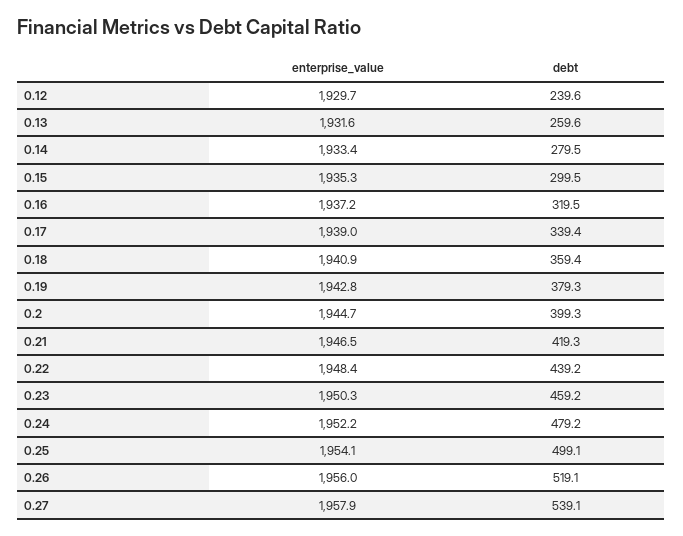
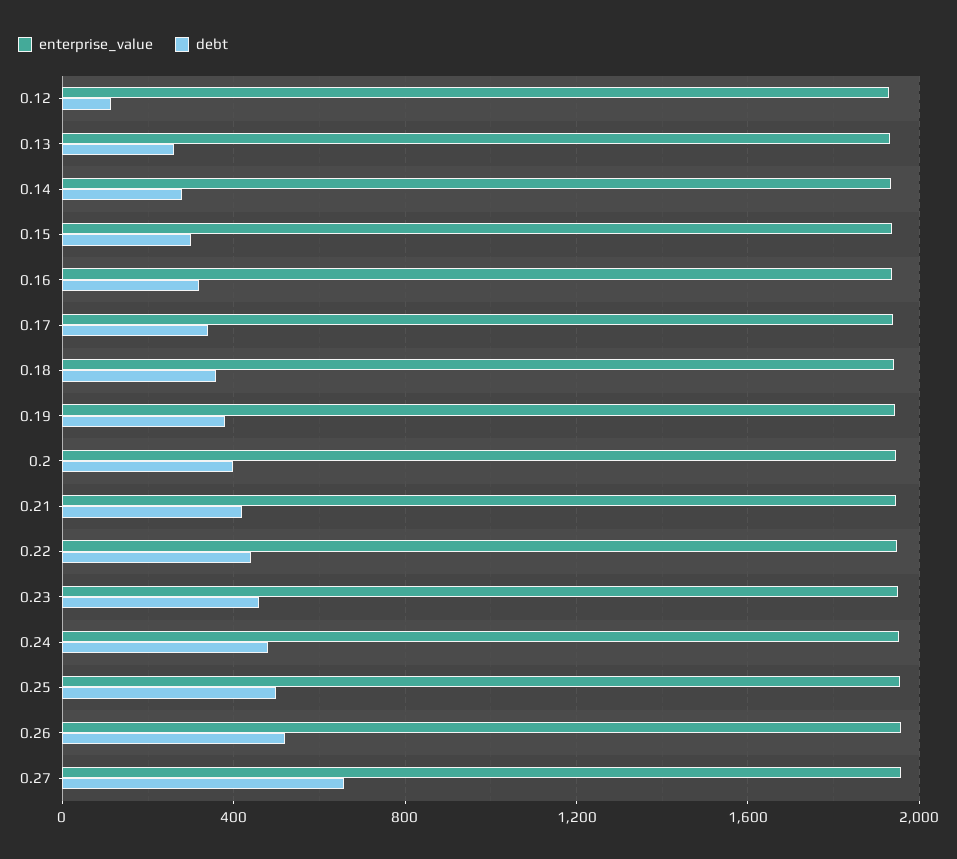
debt, 0.12: 239.6 -> 100
debt, 0.27: 539.1 -> 650

